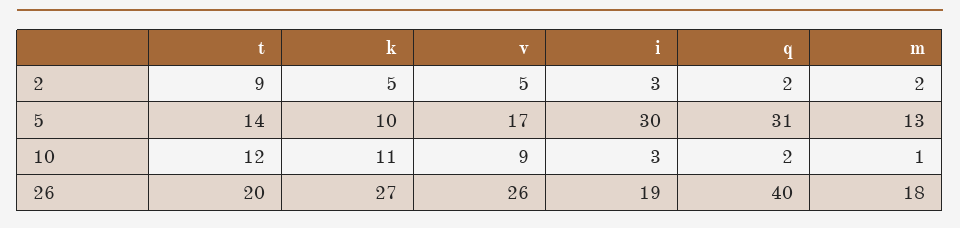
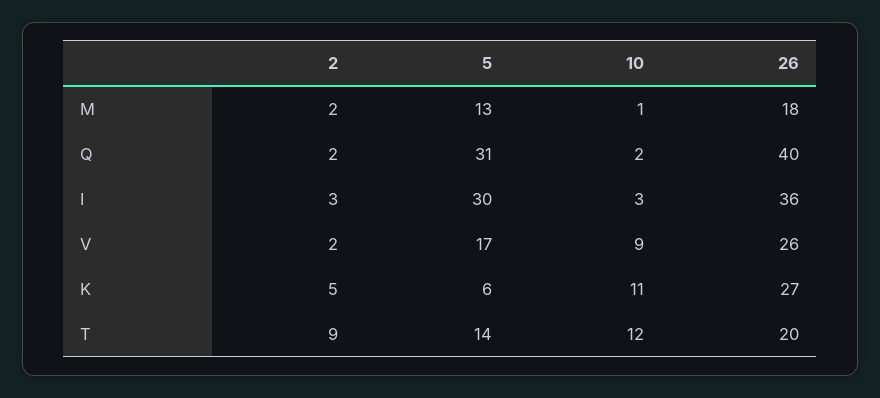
v, 2: 5 -> 2
k, 5: 10 -> 6
i, 26: 19 -> 36

